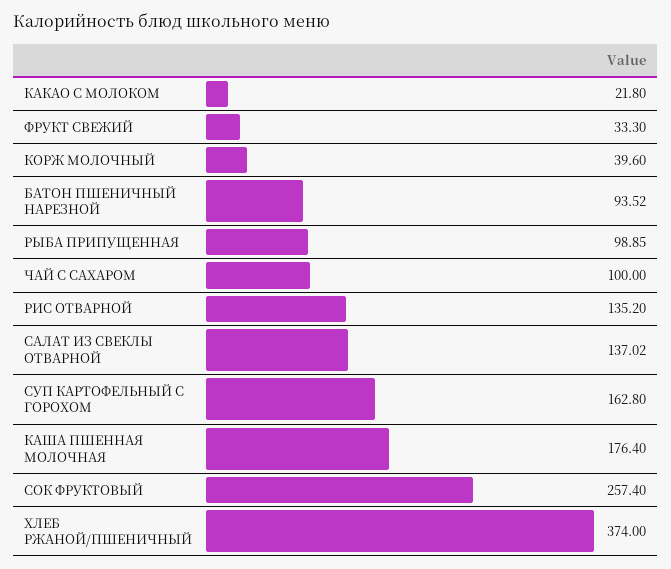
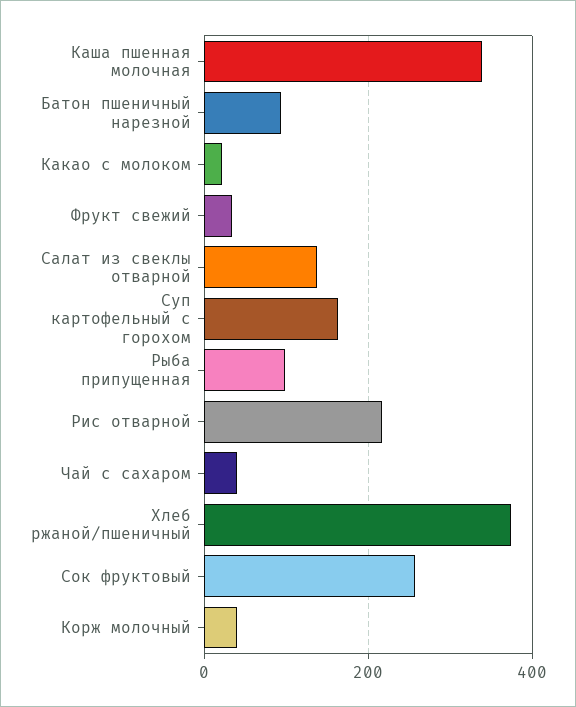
ЧАЙ С САХАРОМ: 100 -> 40
РИС ОТВАРНОЙ: 135.2 -> 220
КАША ПШЕННАЯ МОЛОЧНАЯ: 176.4 -> 340

